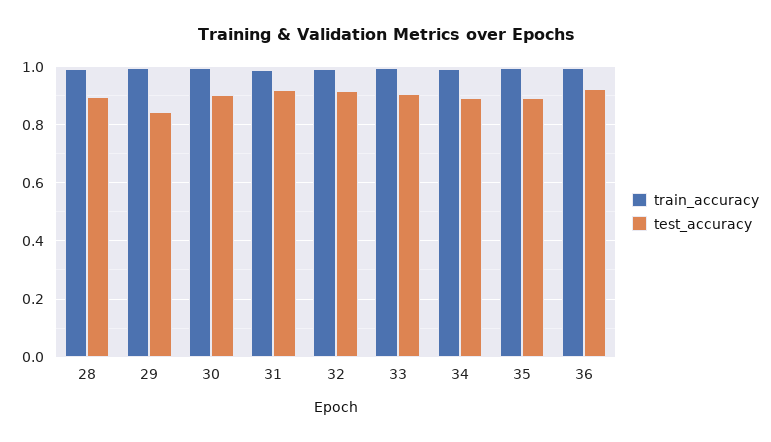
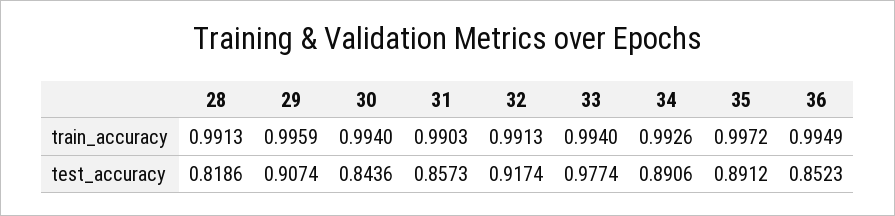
test_accuracy, 28: 0.9 -> 0.8186
test_accuracy, 29: 0.85 -> 0.9074
test_accuracy, 30: 0.9 -> 0.8436
test_accuracy, 31: 0.925 -> 0.8573
test_accuracy, 33: 0.9 -> 0.9774
test_accuracy, 36: 0.925 -> 0.8523

